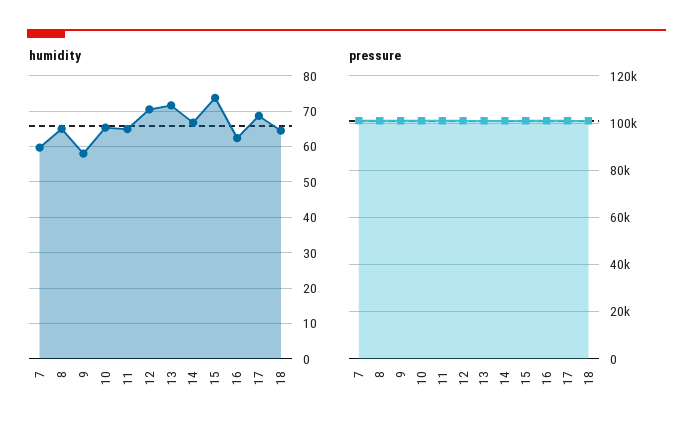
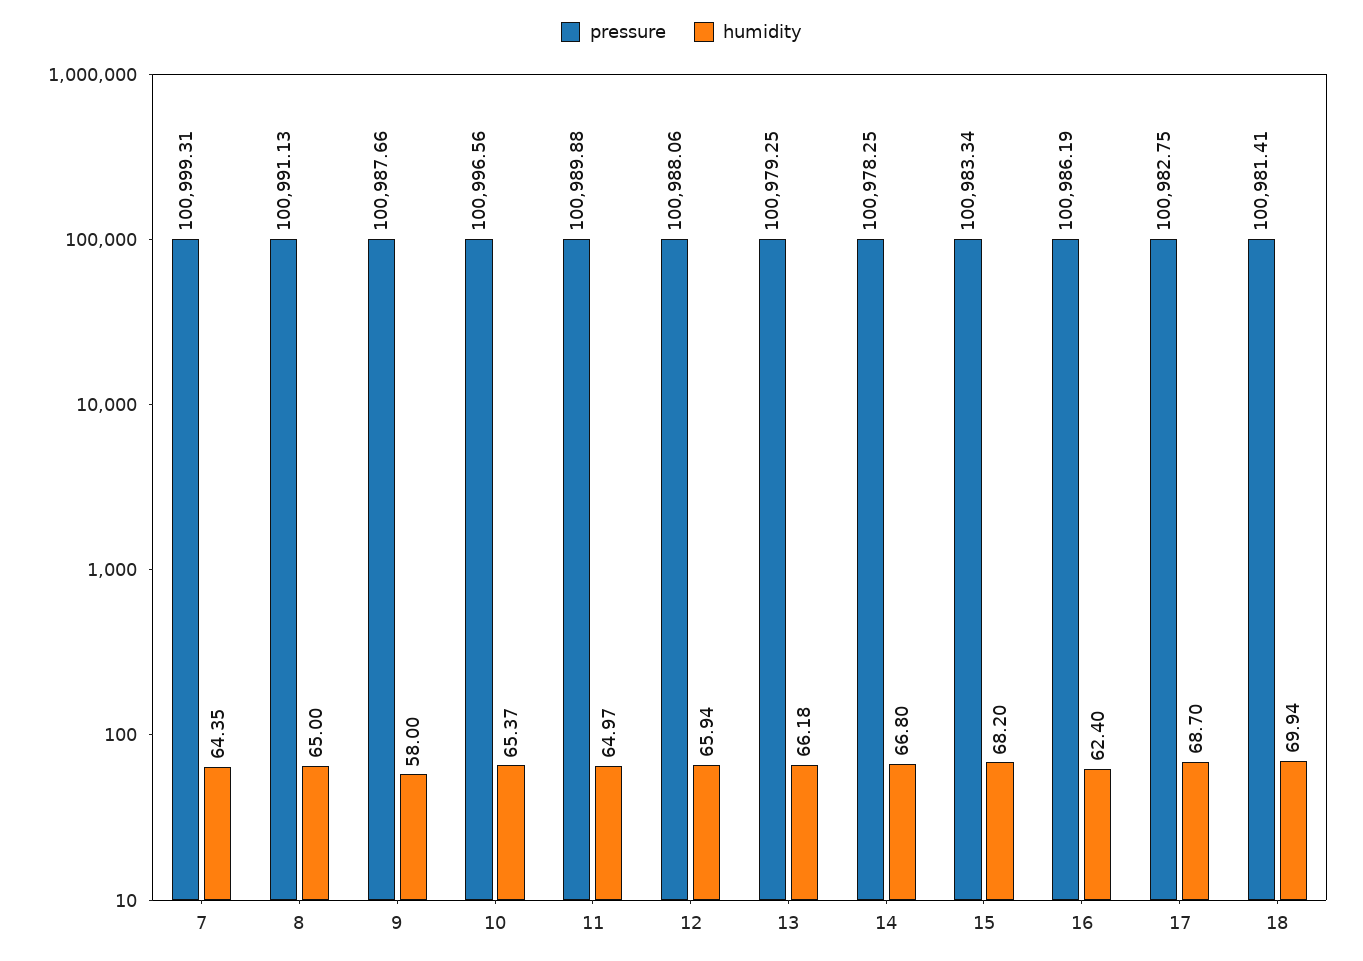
humidity, 7: 60 -> 64.35
humidity, 12: 70 -> 65.94
humidity, 13: 72 -> 66.18
humidity, 15: 74 -> 68.2
humidity, 18: 64 -> 69.94

